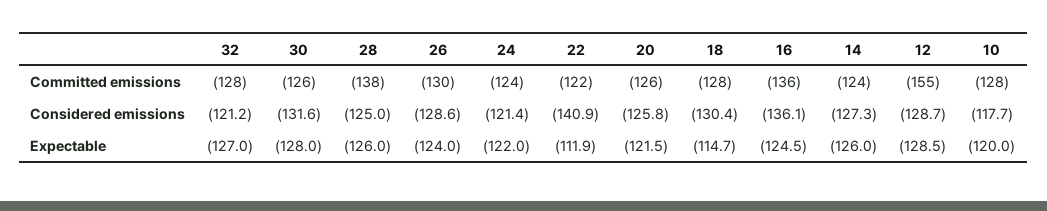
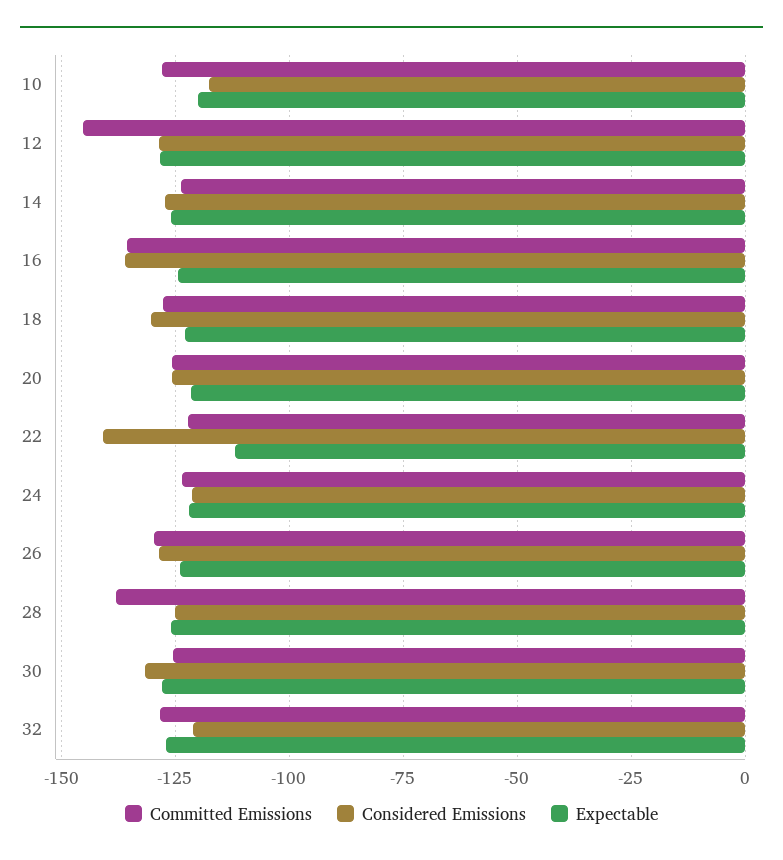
Committed emissions, 12: -155 -> -145
Expectable, 18: -114.7 -> -122.5

